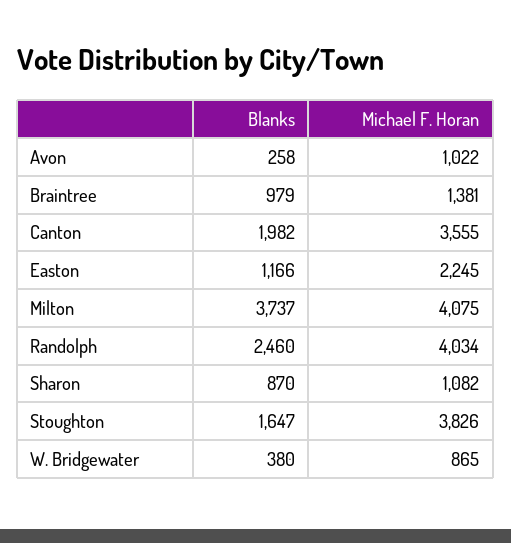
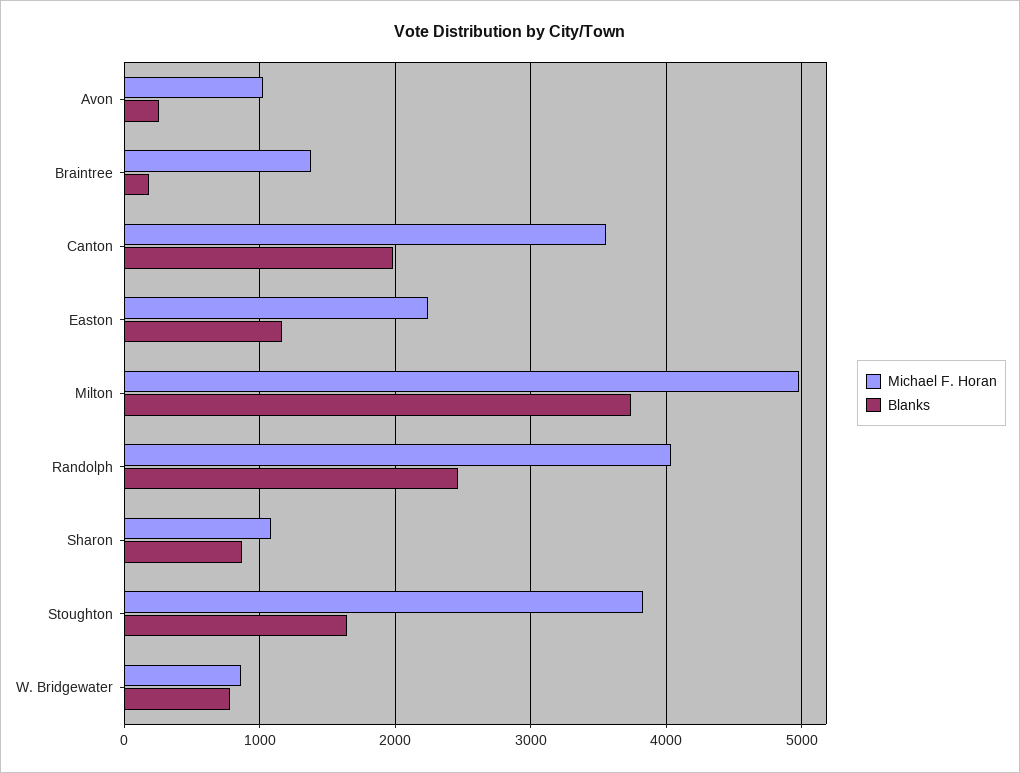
Blanks, Braintree: 979 -> 200
Michael F. Horan, Milton: 4075 -> 5000
Blanks, W. Bridgewater: 380 -> 800

